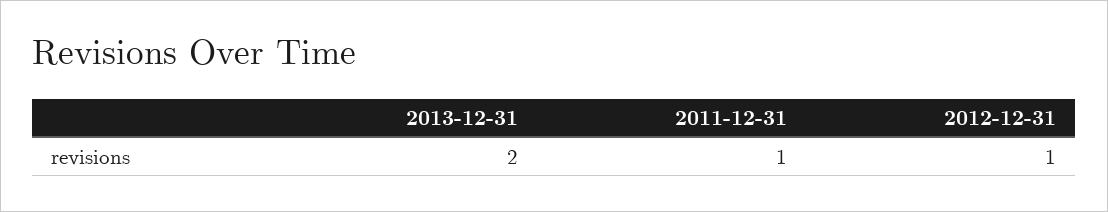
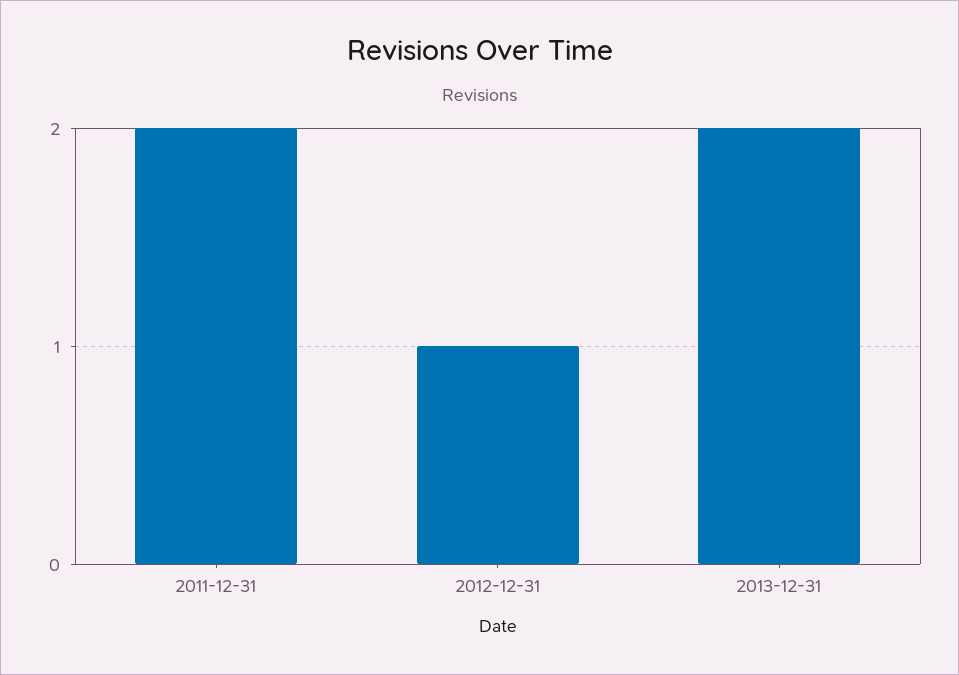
2011-12-31: 1 -> 2

